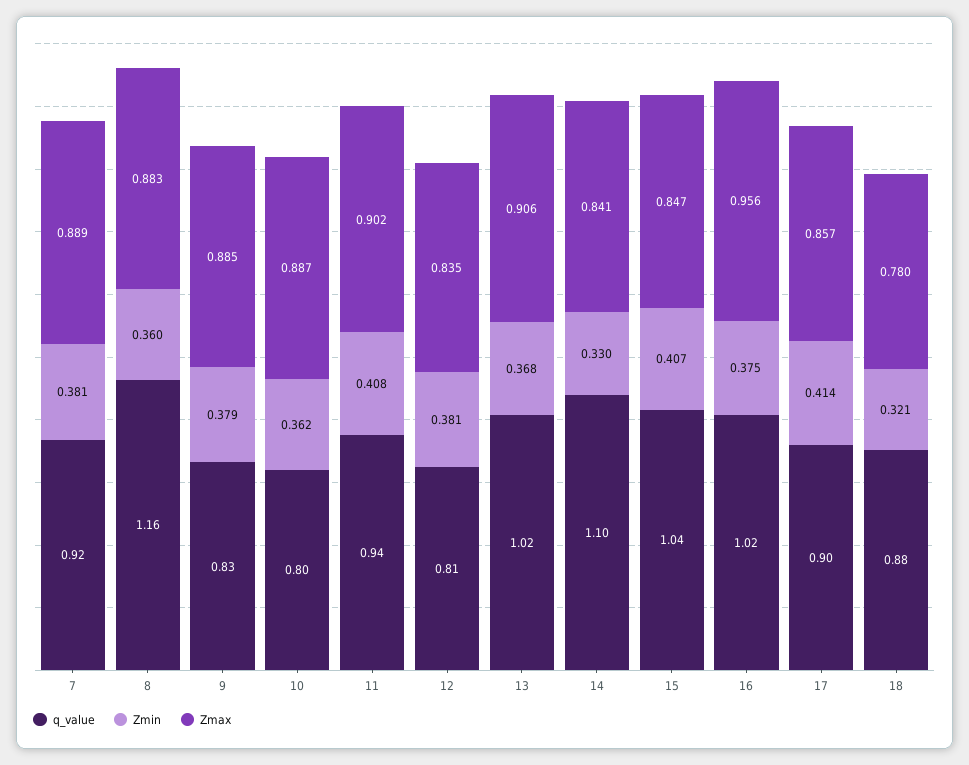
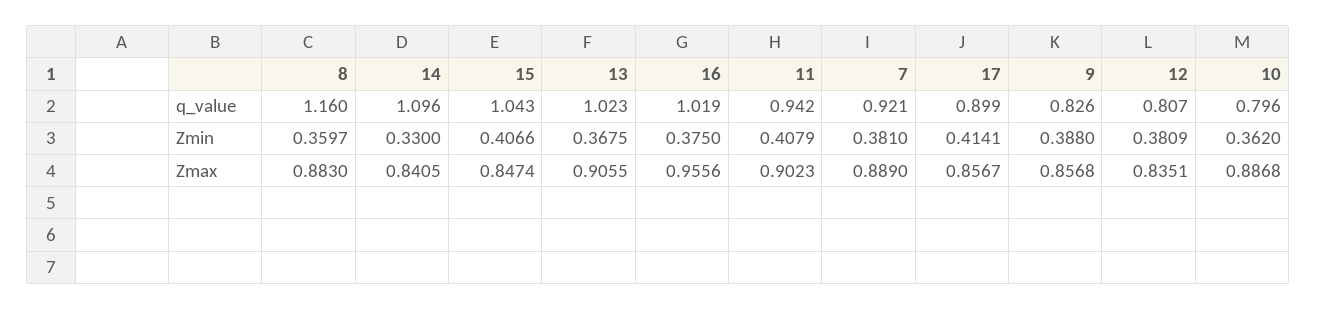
Zmin, 9: 0.379 -> 0.388
Zmax, 9: 0.885 -> 0.8568
q_value, 18: 0.88 -> none
Zmin, 18: 0.321 -> none
Zmax, 18: 0.78 -> none

